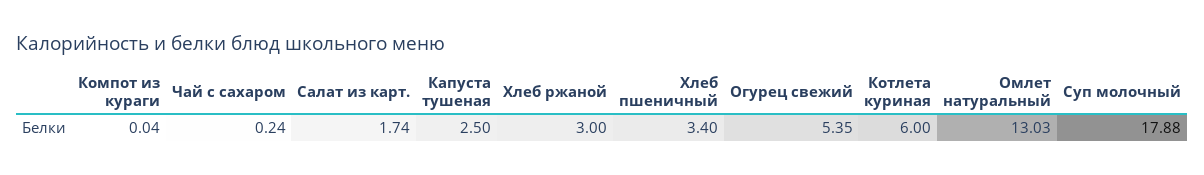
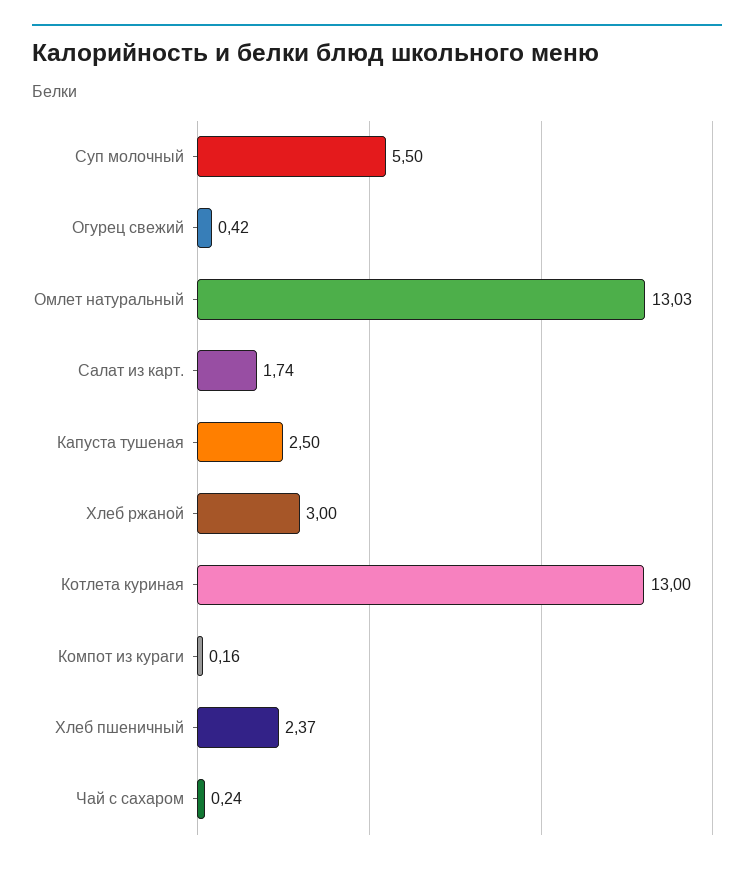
Компот из кураги: 0.04 -> 0.16
Хлеб пшеничный: 3.4 -> 2.37
Огурец свежий: 5.35 -> 0.42
Котлета куриная: 6 -> 13
Суп молочный: 17.88 -> 5.5

